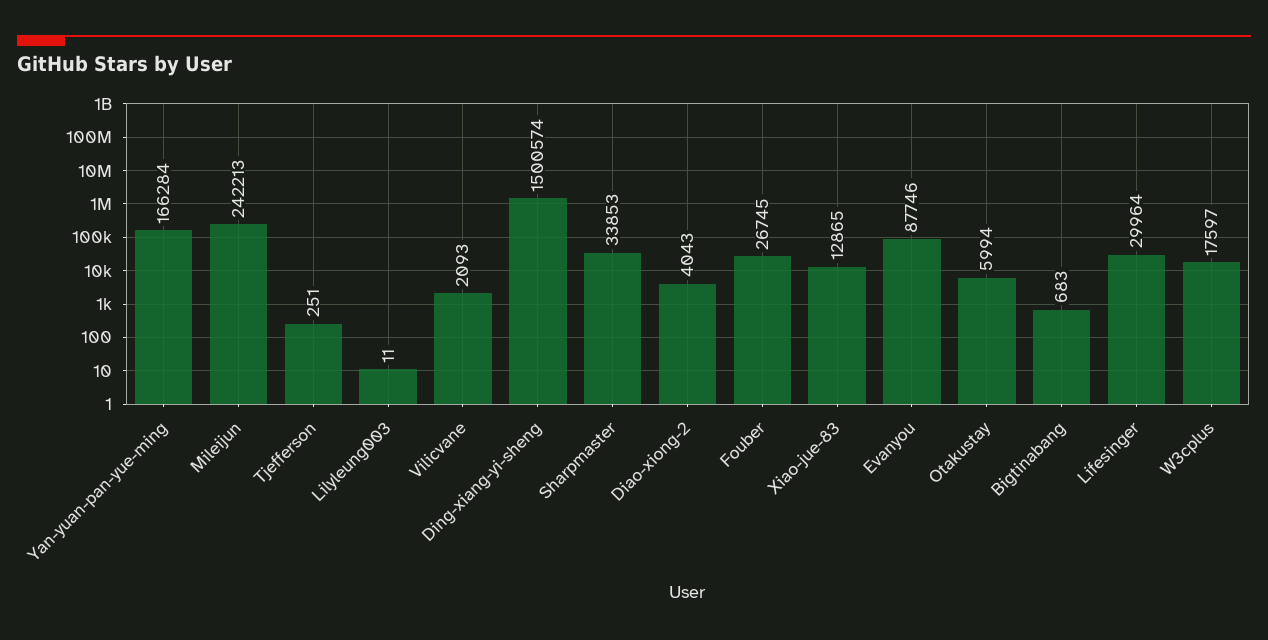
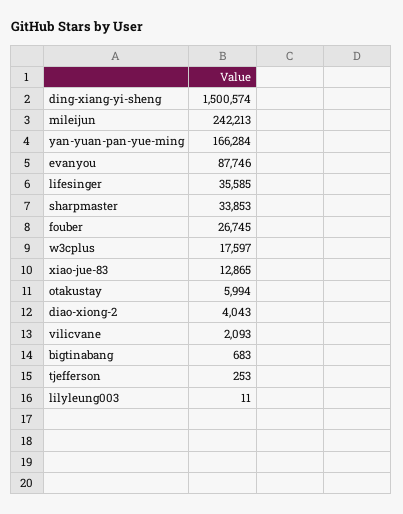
Tjefferson: 251 -> 253
Lifesinger: 29964 -> 35585

